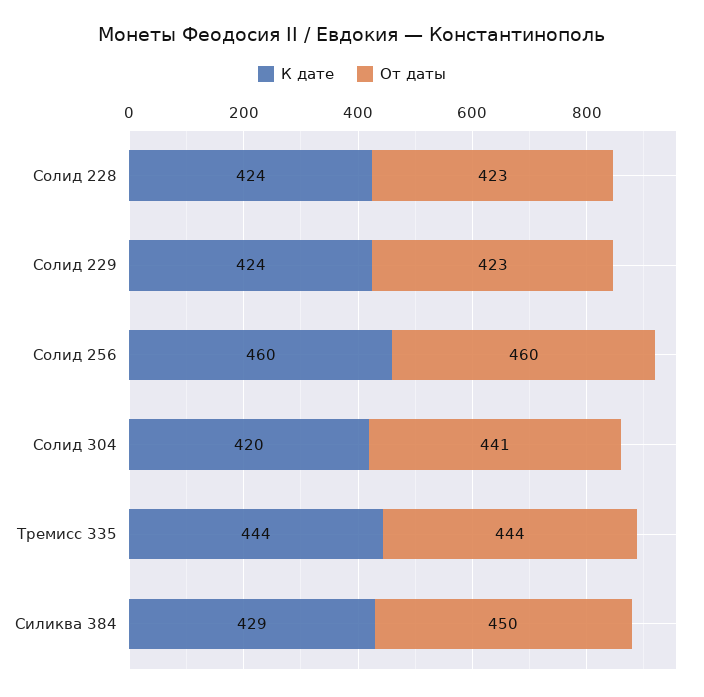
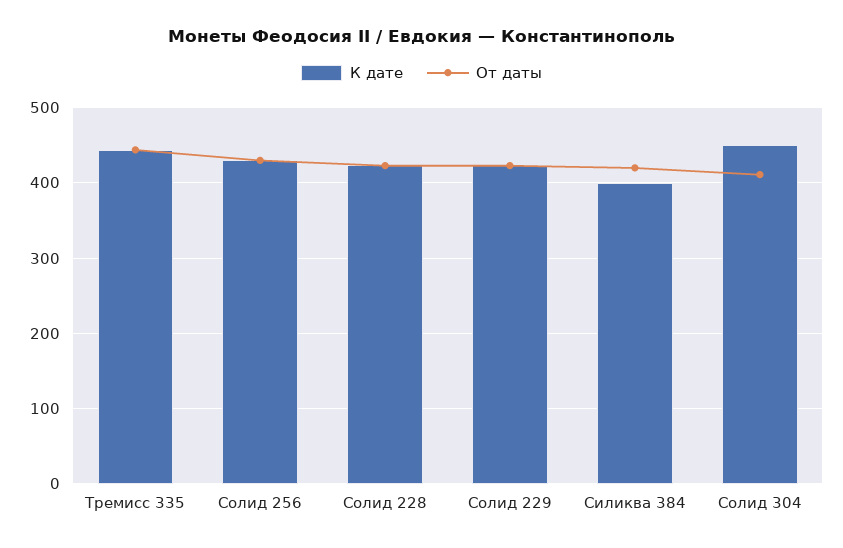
К дате, Солид 256: 460 -> 430
От даты, Солид 256: 460 -> 430
К дате, Солид 304: 420 -> 450
От даты, Солид 304: 441 -> 410
К дате, Силиква 384: 429 -> 400
От даты, Силиква 384: 450 -> 420

